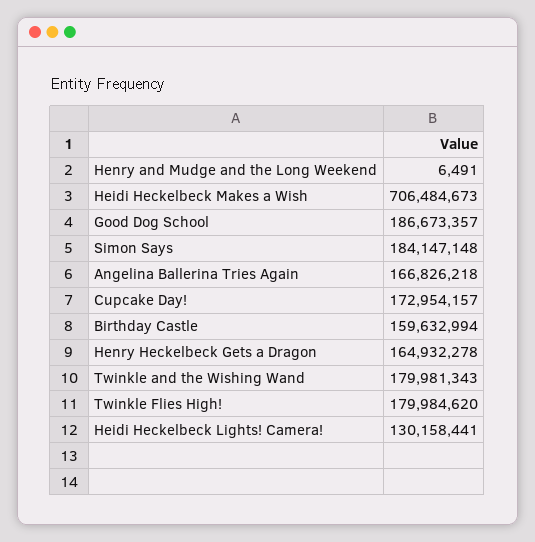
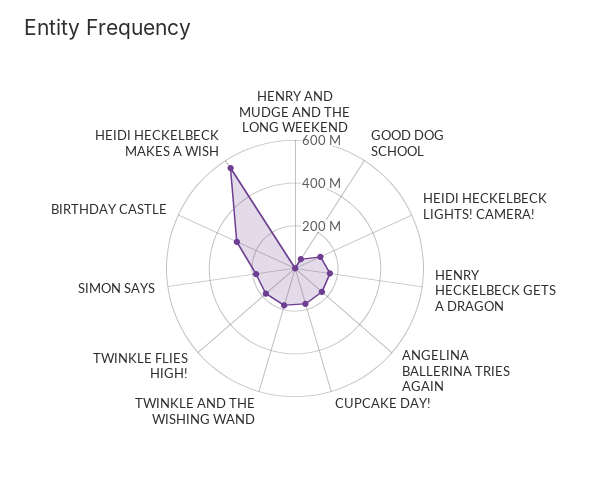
Heidi Heckelbeck Makes a Wish: 706484673 -> 550000000
Good Dog School: 186673357 -> 50000000
Birthday Castle: 159632994 -> 300000000

